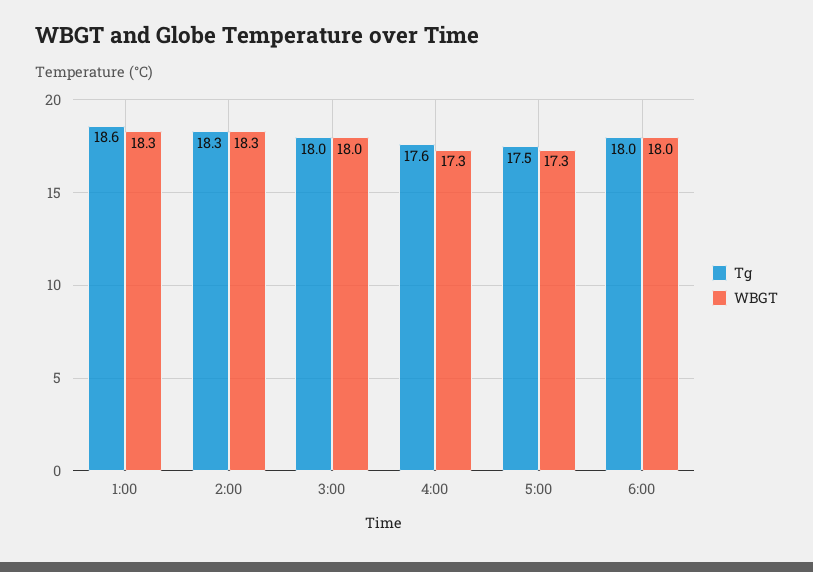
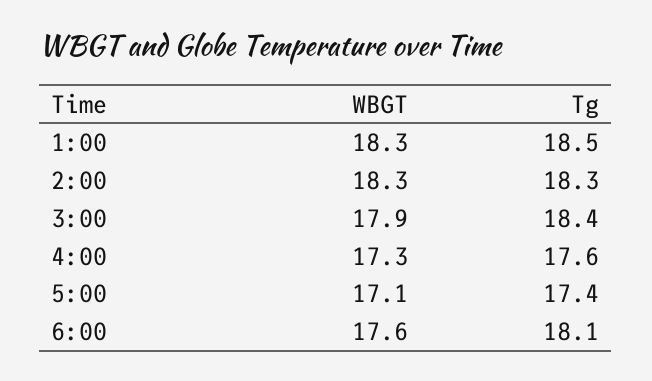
Tg, 1:00: 18.6 -> 18.5
Tg, 3:00: 18 -> 18.4
WBGT, 3:00: 18 -> 17.9
Tg, 5:00: 17.5 -> 17.4
WBGT, 5:00: 17.3 -> 17.1
Tg, 6:00: 18 -> 18.1
WBGT, 6:00: 18 -> 17.6

